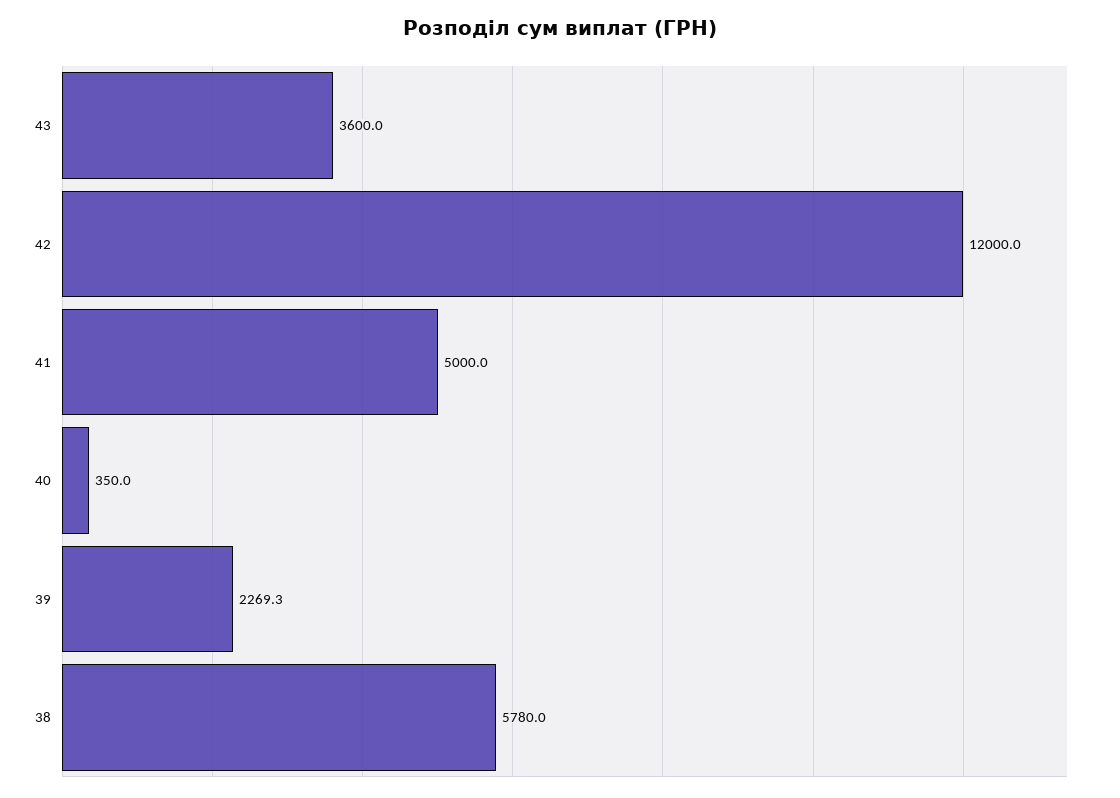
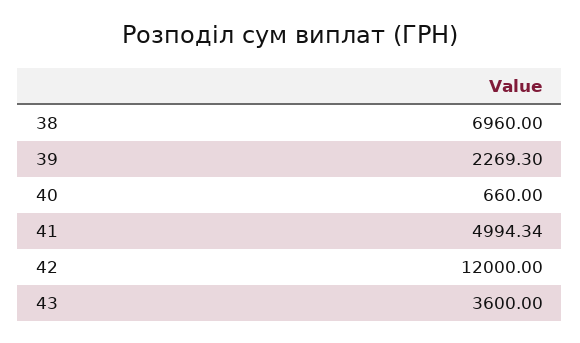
41: 5000 -> 4994.34
40: 350 -> 660
38: 5780 -> 6960

